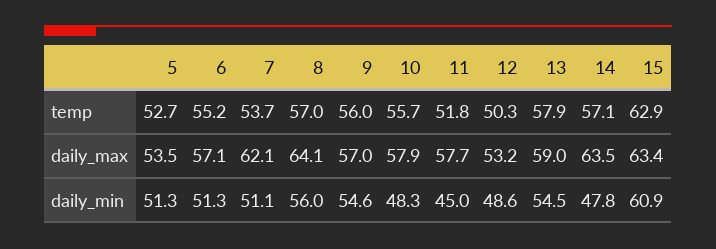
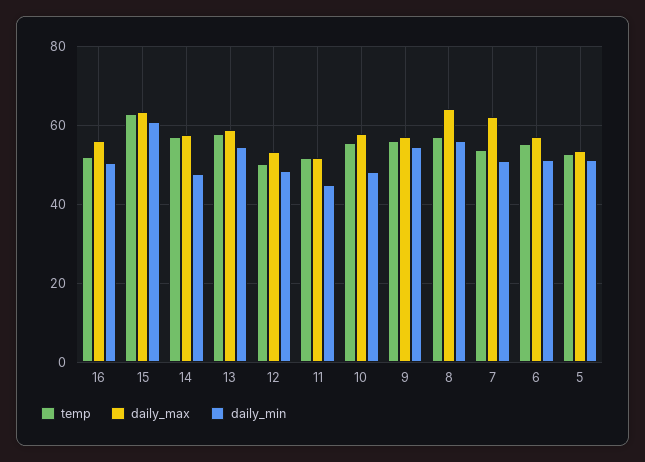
daily_max, 11: 57.7 -> 52
daily_max, 14: 63.5 -> 58
temp, 16: none -> 52
daily_max, 16: none -> 56
daily_min, 16: none -> 50

